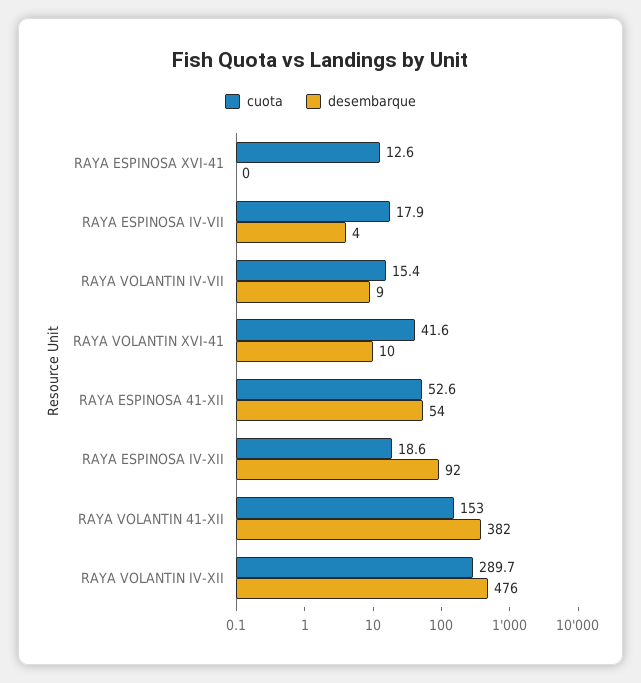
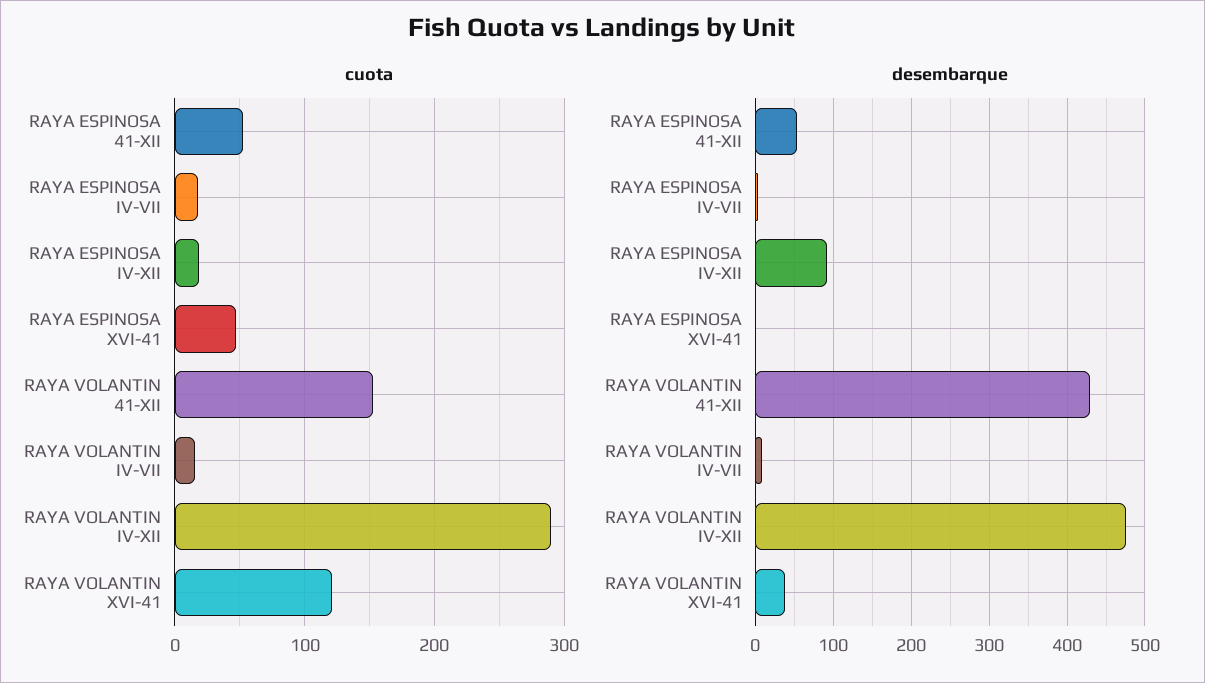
cuota, RAYA ESPINOSA XVI-41: 12.6 -> 50
cuota, RAYA VOLANTIN XVI-41: 41.6 -> 120
desembarque, RAYA VOLANTIN XVI-41: 10 -> 40
desembarque, RAYA VOLANTIN 41-XII: 382 -> 430

